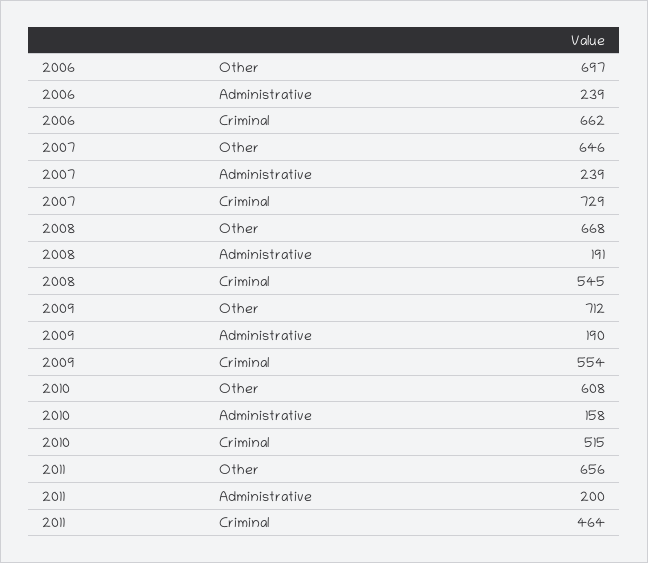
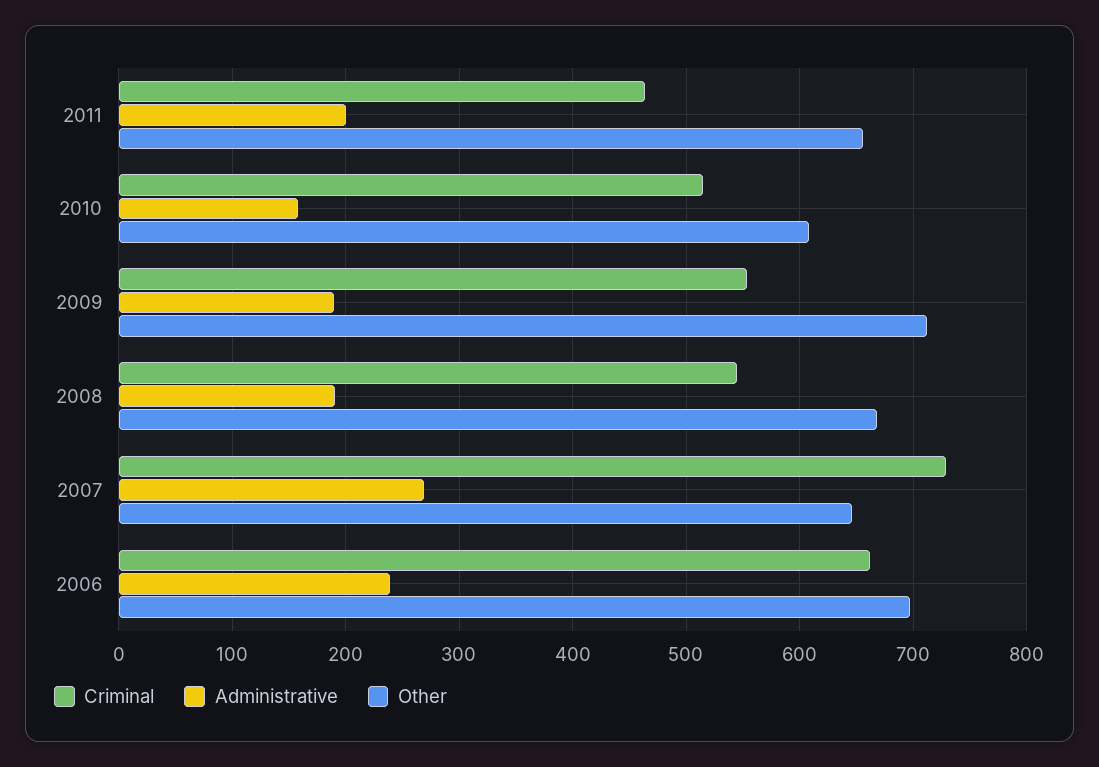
Administrative, 2007: 239 -> 270

